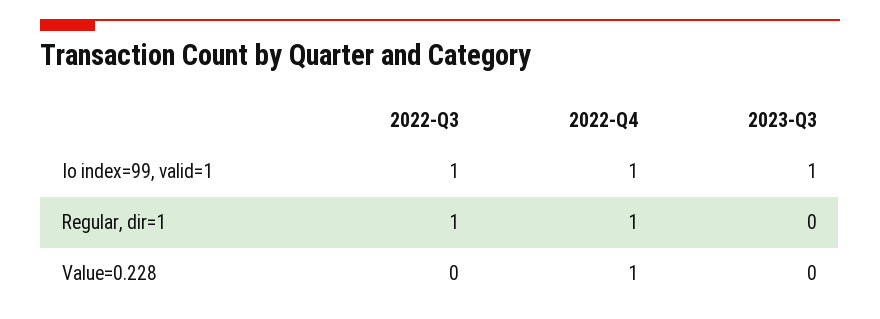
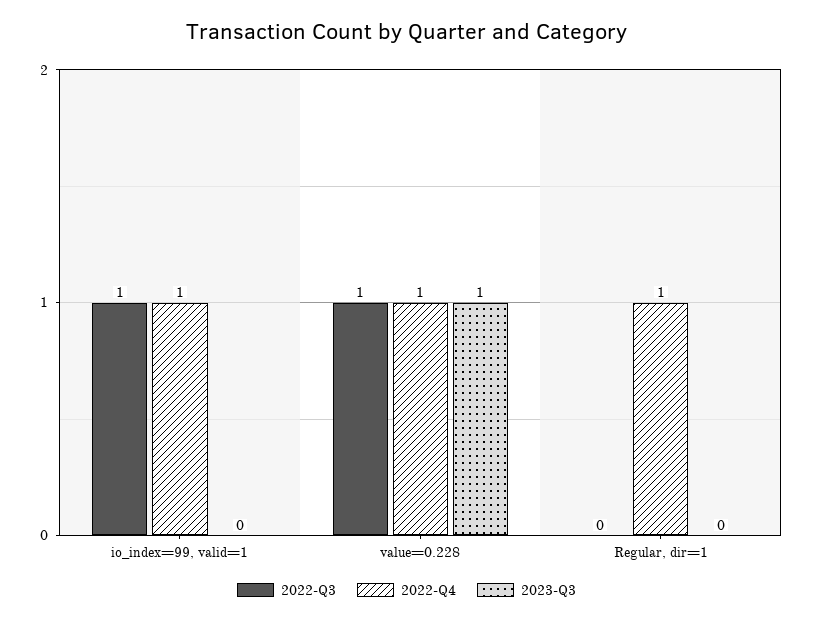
2023-Q3, Io index=99, valid=1: 1 -> 0
2022-Q3, Regular, dir=1: 1 -> 0
2022-Q3, Value=0.228: 0 -> 1
2023-Q3, Value=0.228: 0 -> 1

